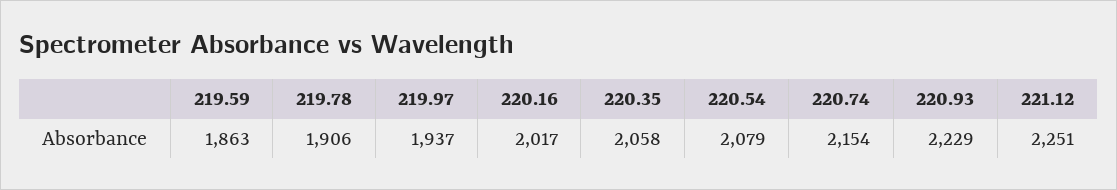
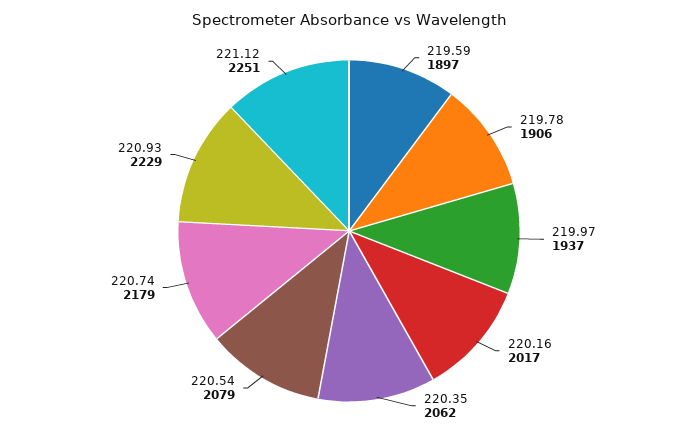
219.59: 1863 -> 1897
220.35: 2058 -> 2062
220.74: 2154 -> 2179

